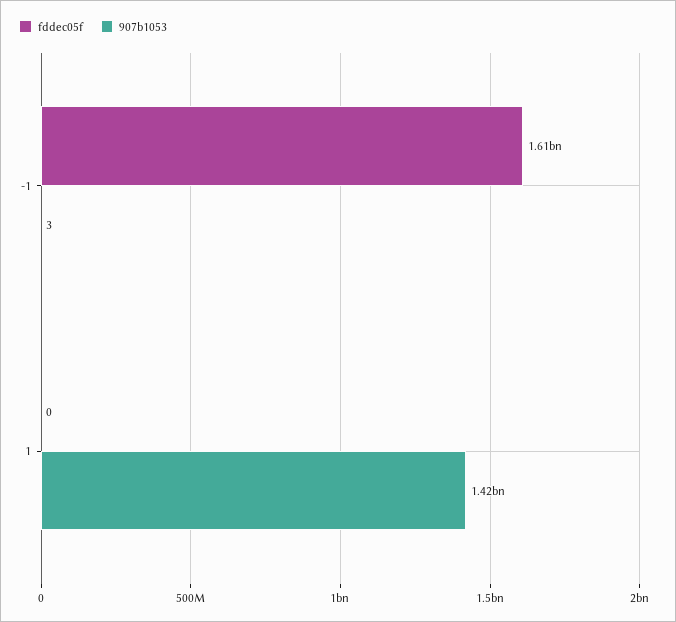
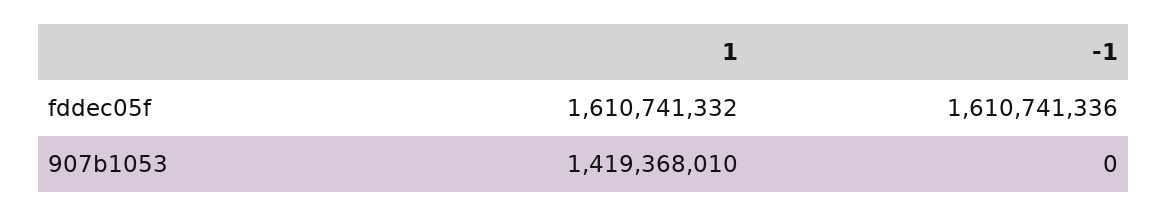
907b1053, -1: 3 -> 0
fddec05f, 1: 0 -> 1610741332

